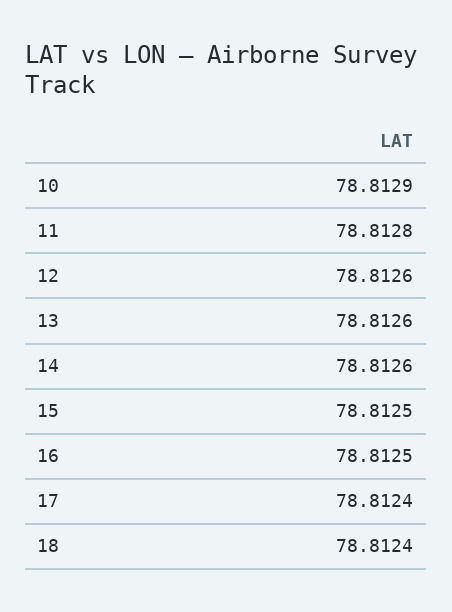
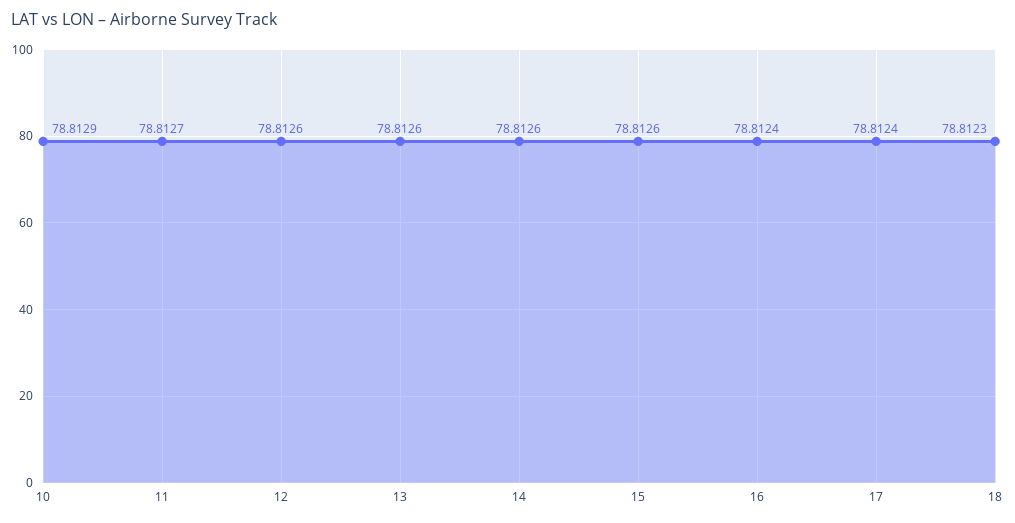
11: 78.8128 -> 78.8127
15: 78.8125 -> 78.8126
16: 78.8125 -> 78.8124
18: 78.8124 -> 78.8123

